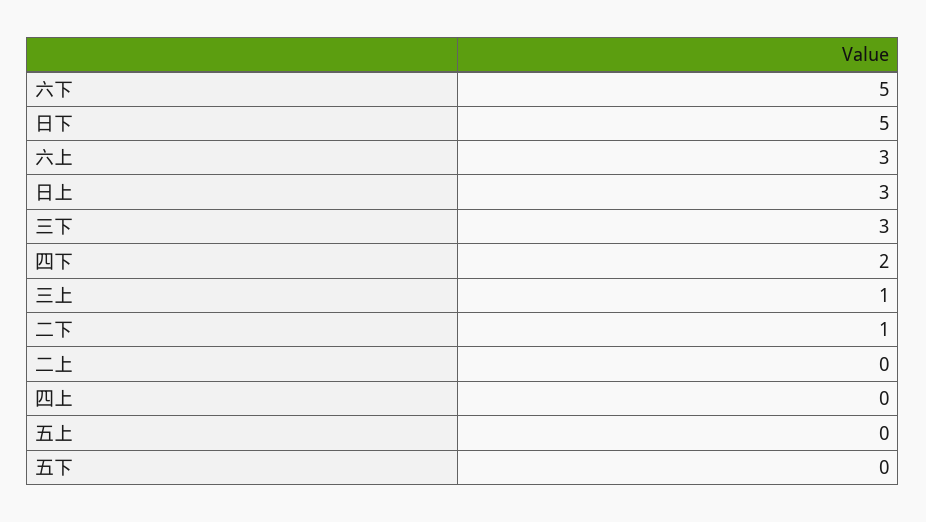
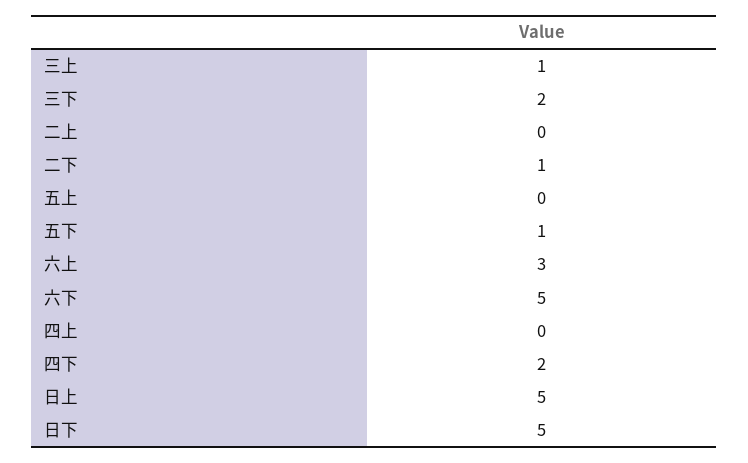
日上: 3 -> 5
三下: 3 -> 2
五下: 0 -> 1

